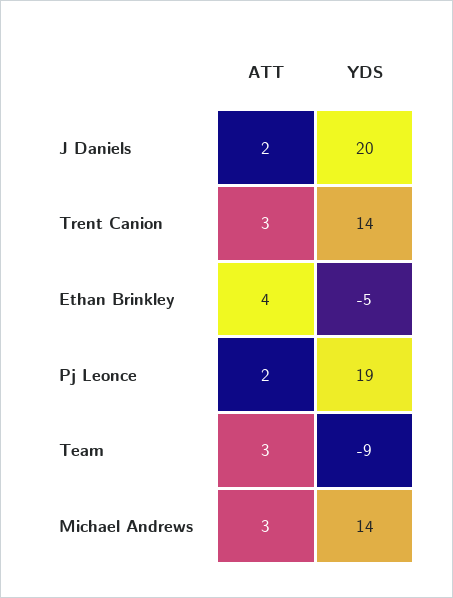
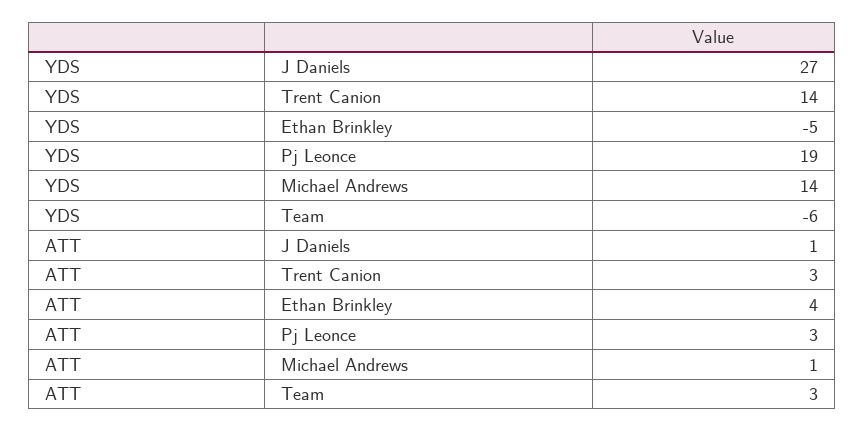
ATT, J Daniels: 2 -> 1
YDS, J Daniels: 20 -> 27
ATT, Pj Leonce: 2 -> 3
YDS, Team: -9 -> -6
ATT, Michael Andrews: 3 -> 1

